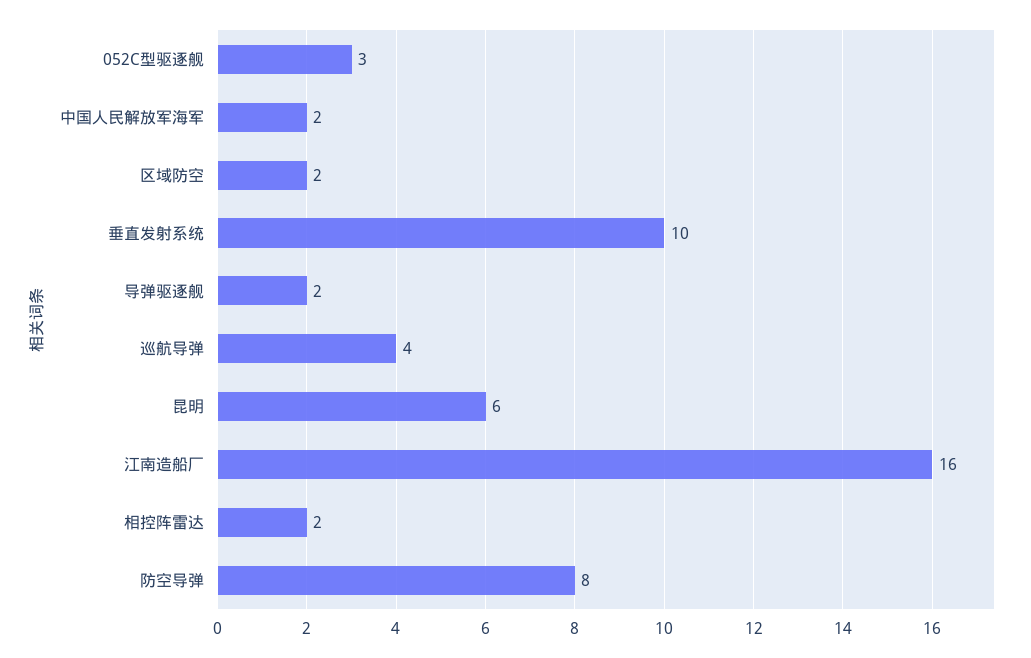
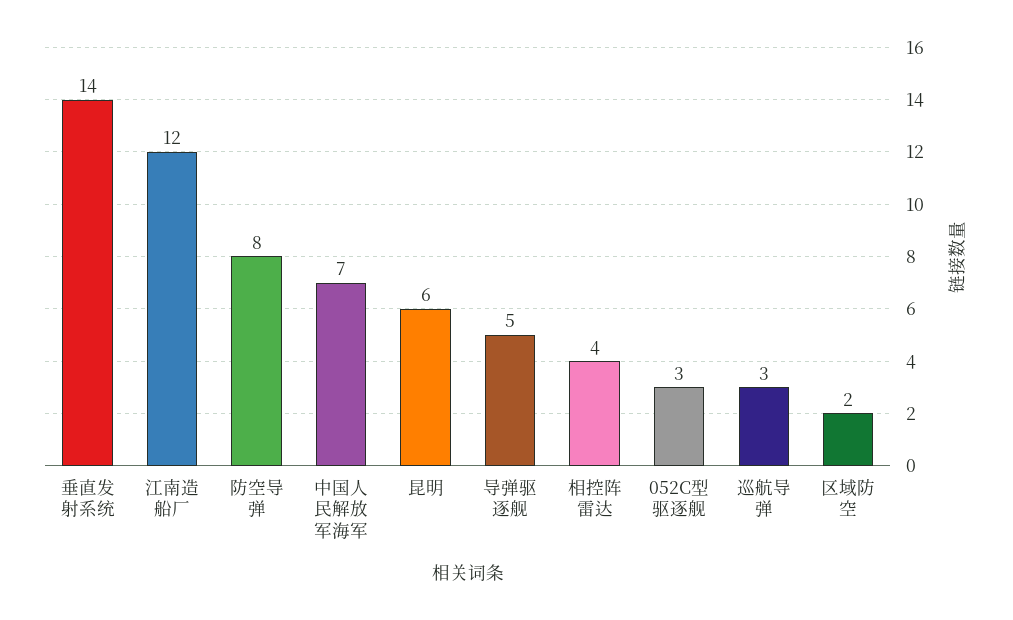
中国人民解放军海军: 2 -> 7
垂直发射系统: 10 -> 14
导弹驱逐舰: 2 -> 5
巡航导弹: 4 -> 3
江南造船厂: 16 -> 12
相控阵雷达: 2 -> 4

